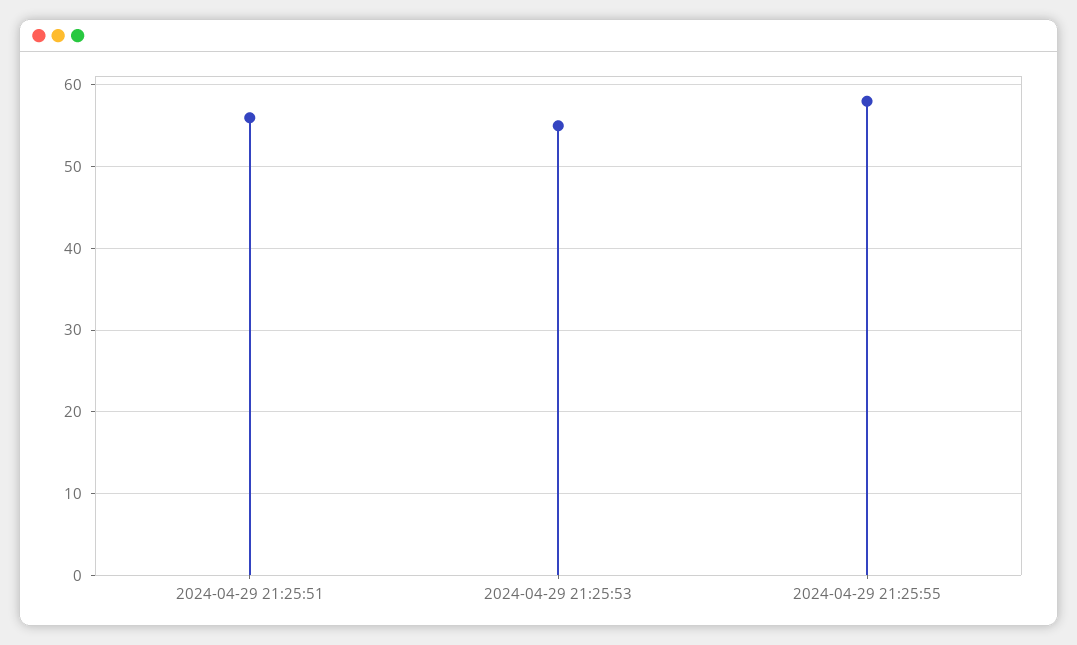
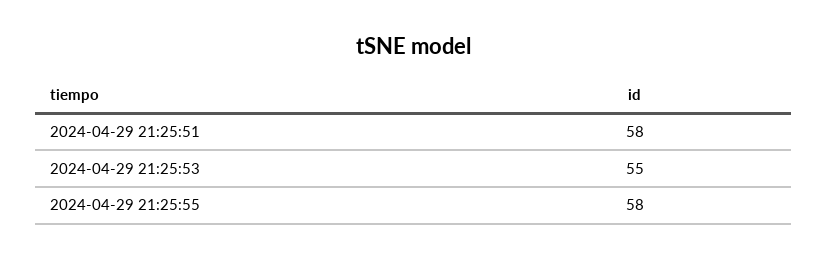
2024-04-29 21:25:51: 56 -> 58

